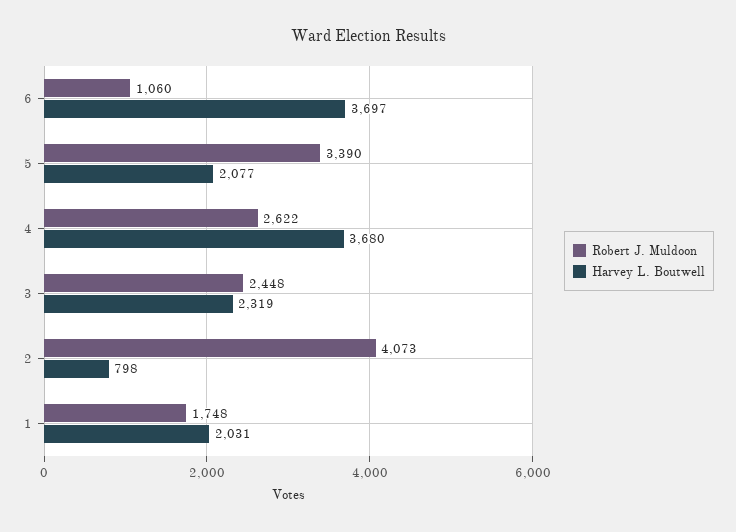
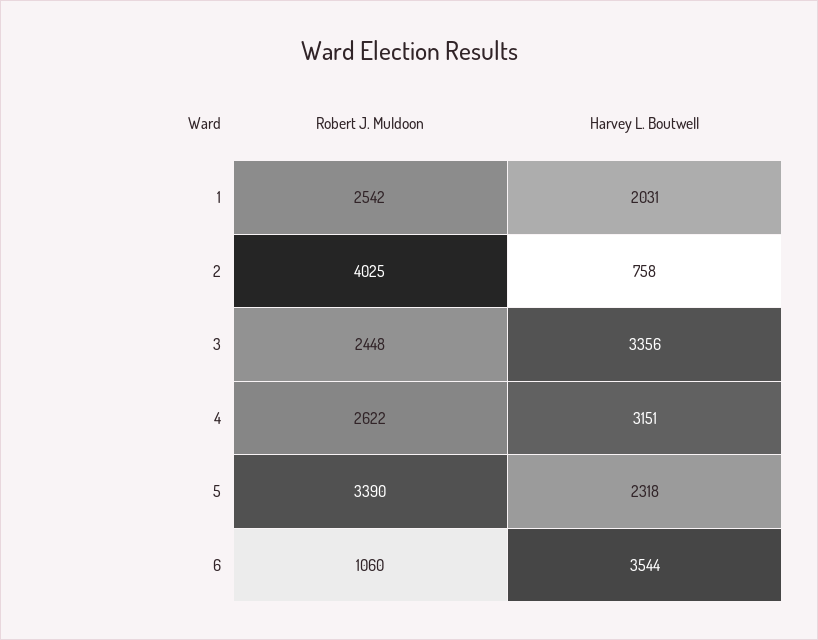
Harvey L. Boutwell, 6: 3697 -> 3544
Harvey L. Boutwell, 5: 2077 -> 2318
Harvey L. Boutwell, 4: 3680 -> 3151
Harvey L. Boutwell, 3: 2319 -> 3356
Robert J. Muldoon, 2: 4073 -> 4025
Harvey L. Boutwell, 2: 798 -> 758
Robert J. Muldoon, 1: 1748 -> 2542

